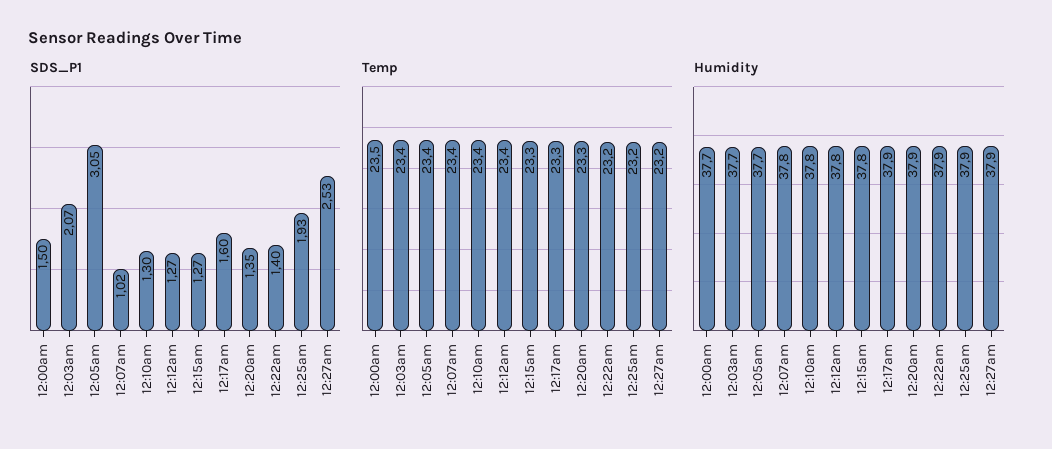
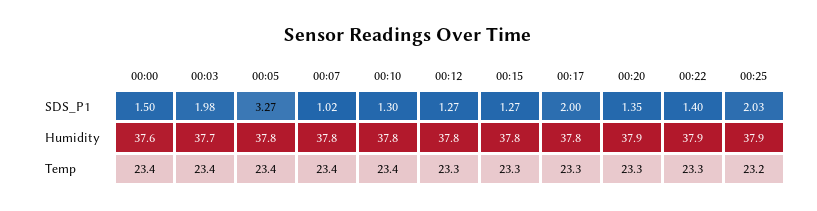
SDS_P1, 12:03am: 2.07 -> 1.98
SDS_P1, 12:05am: 3.05 -> 3.27
SDS_P1, 12:17am: 1.6 -> 2
SDS_P1, 12:25am: 1.93 -> 2.03
SDS_P1, 12:27am: 2.53 -> none
Temp, 12:00am: 23.5 -> 23.4
Temp, 12:12am: 23.4 -> 23.3
Temp, 12:22am: 23.2 -> 23.3
Temp, 12:27am: 23.2 -> none
Humidity, 12:00am: 37.7 -> 37.6
Humidity, 12:05am: 37.7 -> 37.8
Humidity, 12:17am: 37.9 -> 37.8
Humidity, 12:27am: 37.9 -> none

